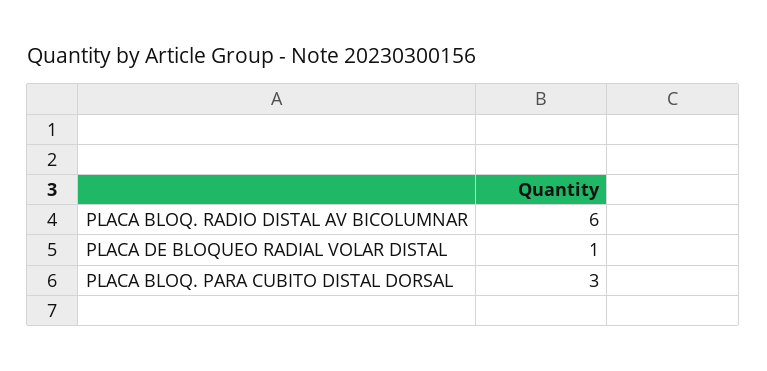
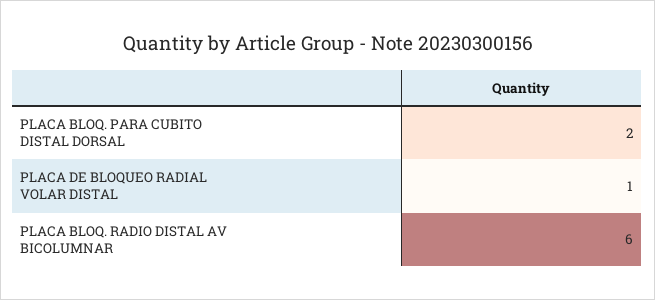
PLACA BLOQ. PARA CUBITO DISTAL DORSAL: 3 -> 2

